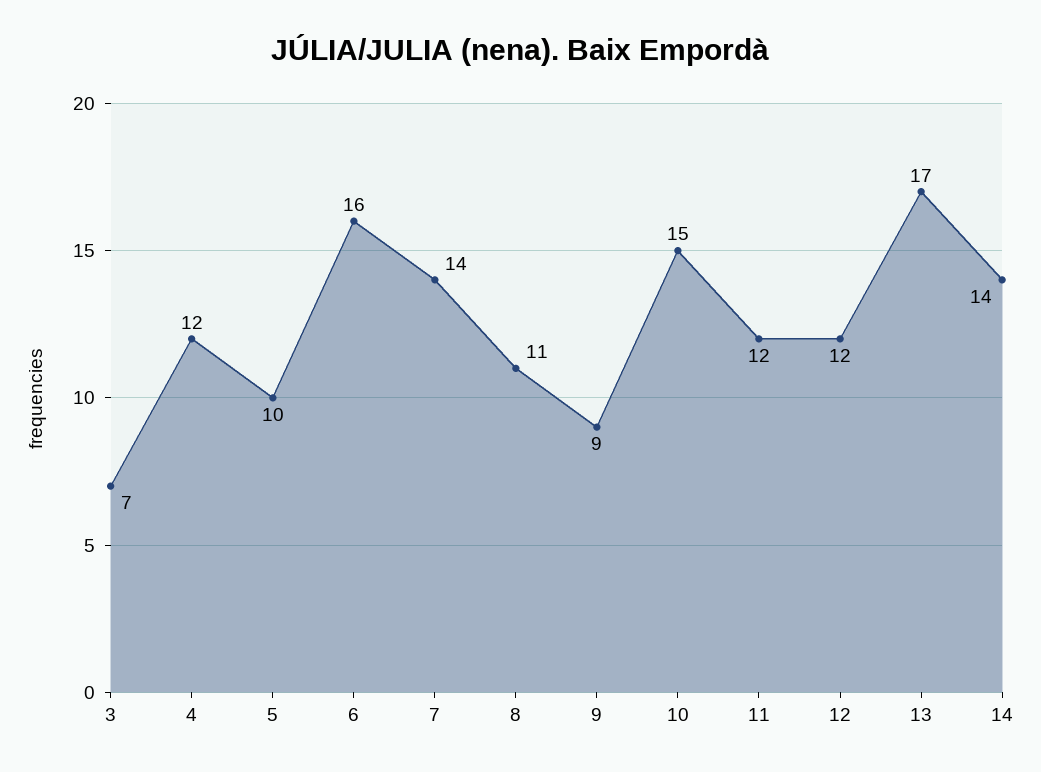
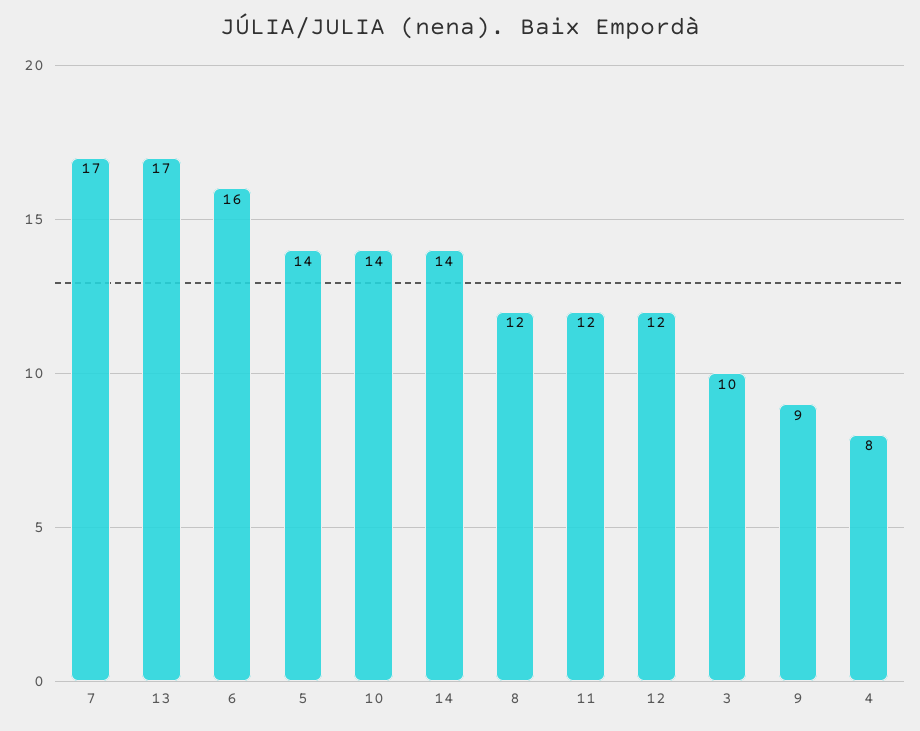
3: 7 -> 10
4: 12 -> 8
5: 10 -> 14
7: 14 -> 17
8: 11 -> 12
10: 15 -> 14

